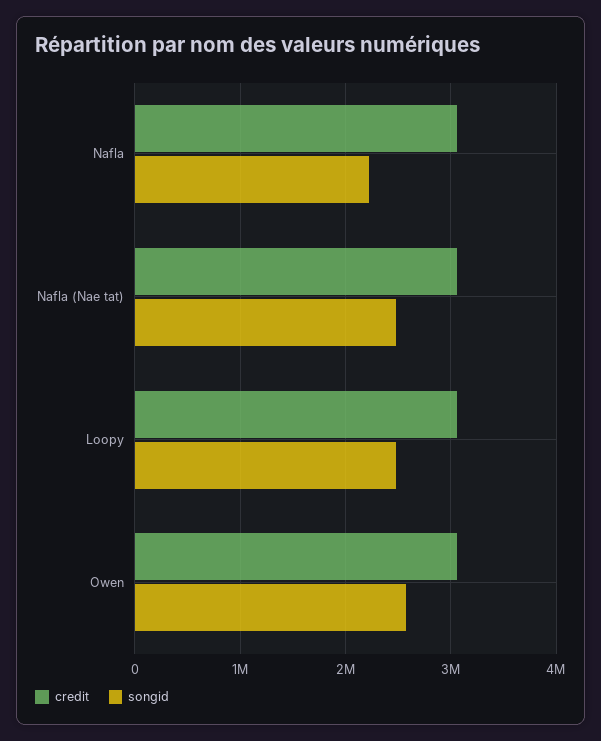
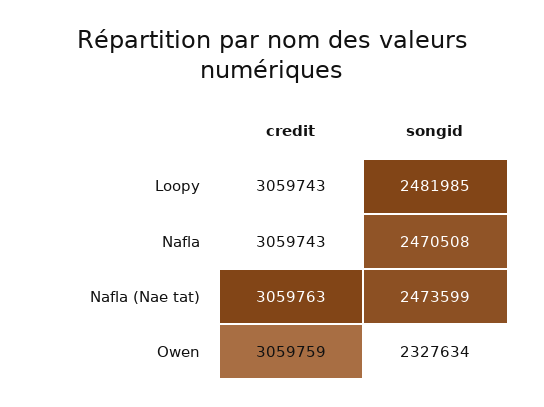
songid, Nafla: 2200000 -> 2470508
songid, Owen: 2600000 -> 2327634

